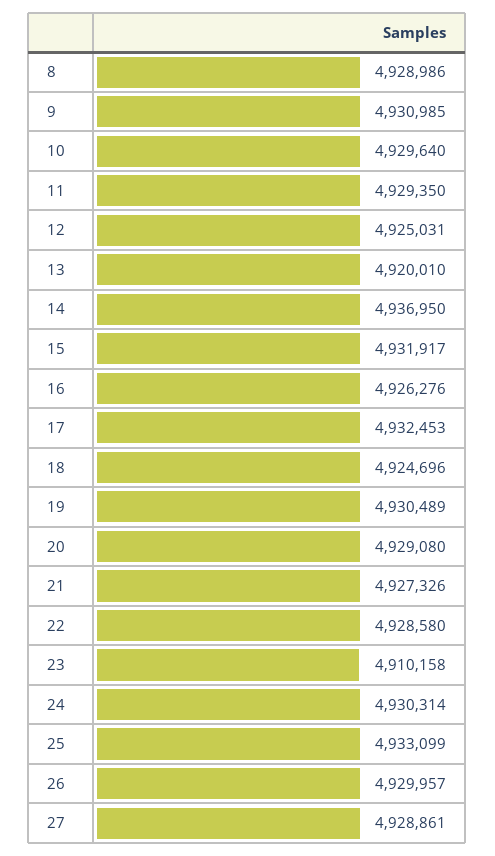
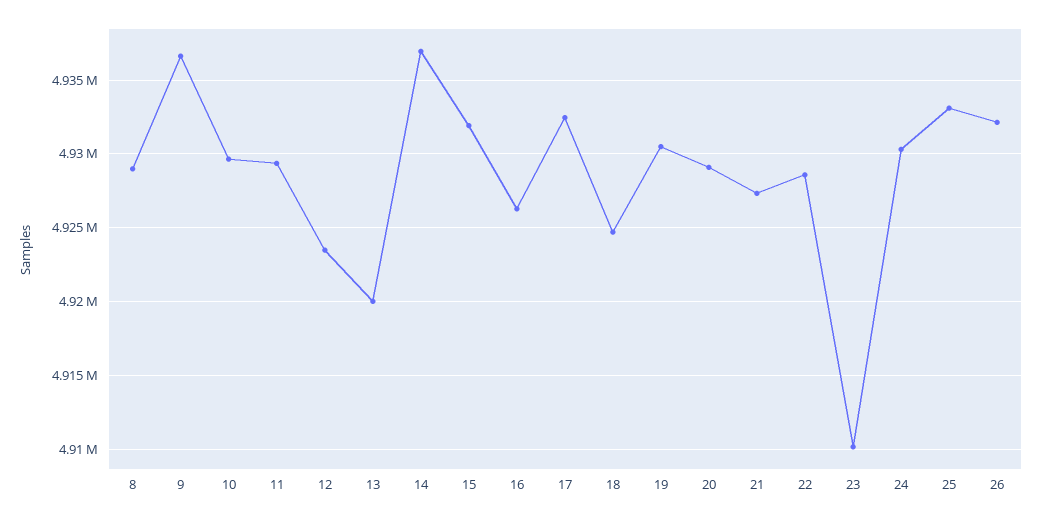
9: 4930985 -> 4936500
12: 4925031 -> 4923500
26: 4929957 -> 4932000
27: 4928861 -> none

